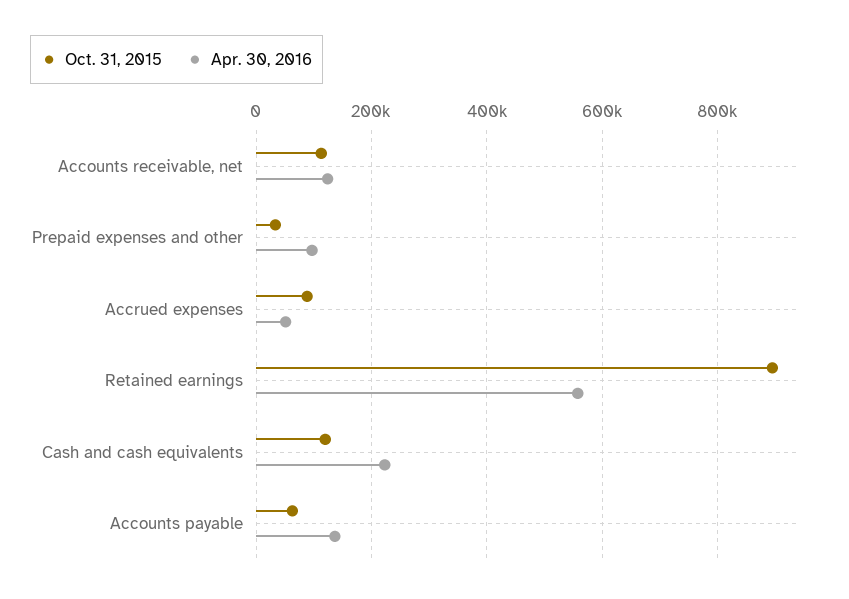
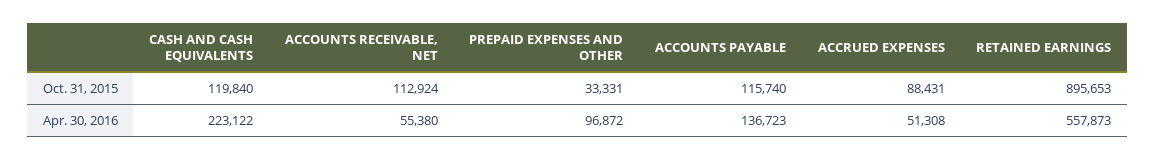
Apr. 30, 2016, Accounts receivable, net: 120000 -> 55380
Oct. 31, 2015, Accounts payable: 60000 -> 115740

